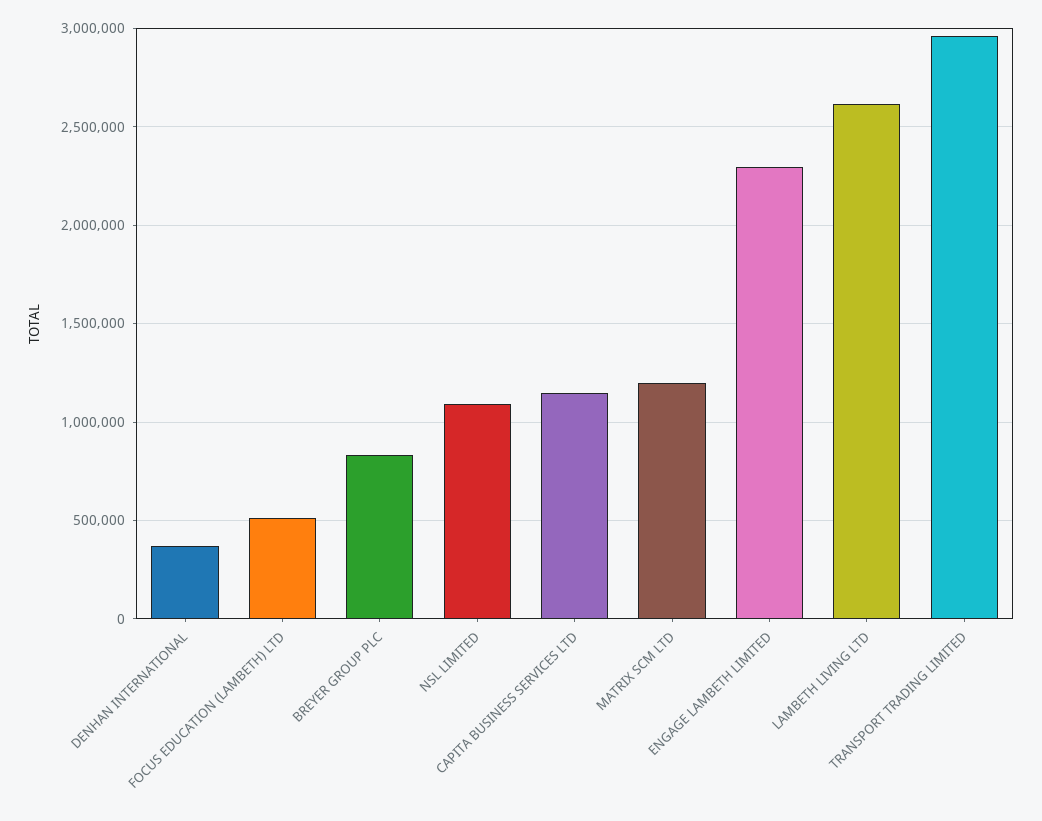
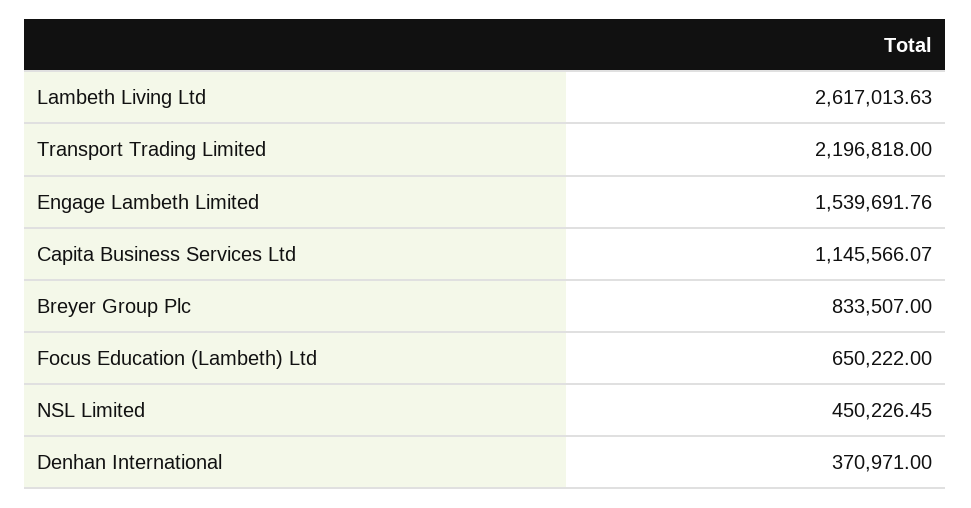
FOCUS EDUCATION (LAMBETH) LTD: 500000 -> 650222
NSL LIMITED: 1100000 -> 450226.45
MATRIX SCM LTD: 1200000 -> none
ENGAGE LAMBETH LIMITED: 2300000 -> 1539691.76
TRANSPORT TRADING LIMITED: 2950000 -> 2196818

